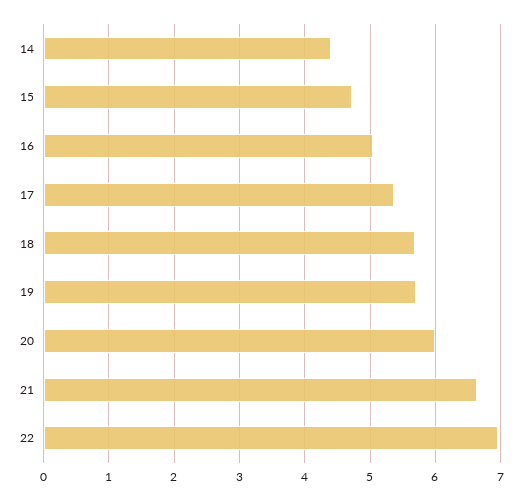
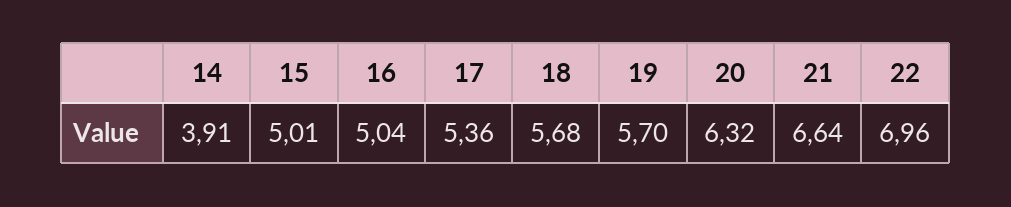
14: 4.4 -> 3.91
15: 4.7 -> 5.01
20: 6 -> 6.32

